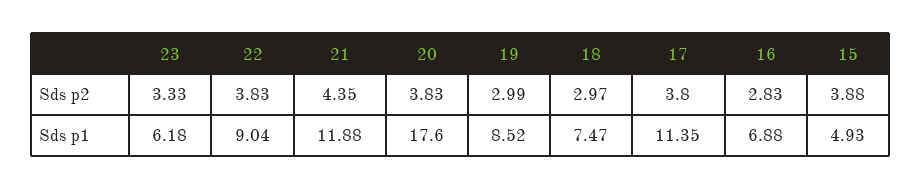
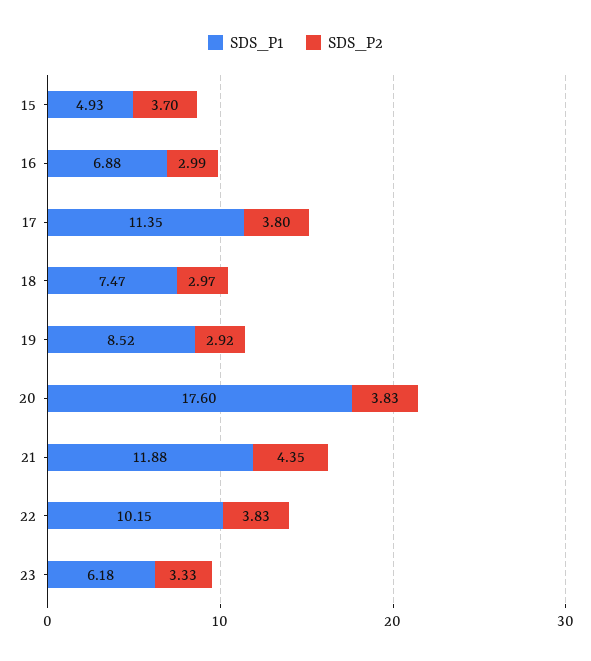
Sds p2, 19: 2.99 -> 2.92
Sds p2, 16: 2.83 -> 2.99
Sds p2, 15: 3.88 -> 3.7
Sds p1, 22: 9.04 -> 10.15

